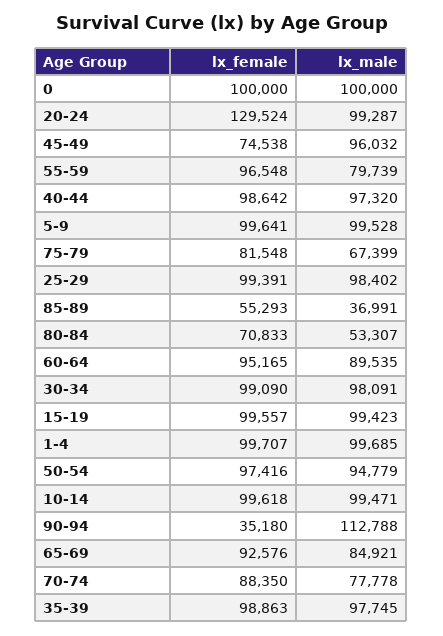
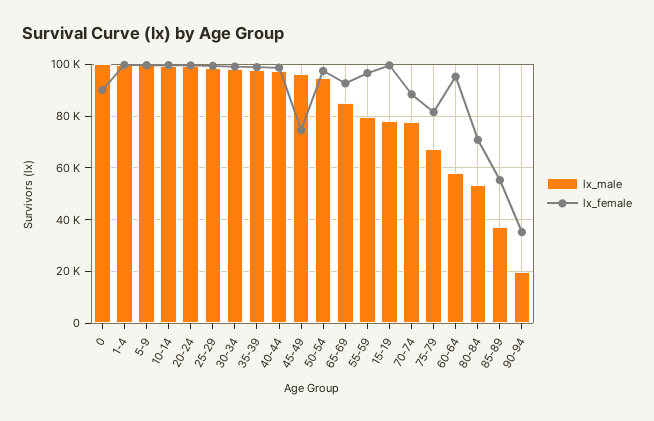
lx_female, 0: 100000 -> 90000
lx_female, 20-24: 129524 -> 100000
lx_male, 60-64: 89535 -> 57500
lx_male, 15-19: 99423 -> 77500
lx_male, 90-94: 112788 -> 20000

